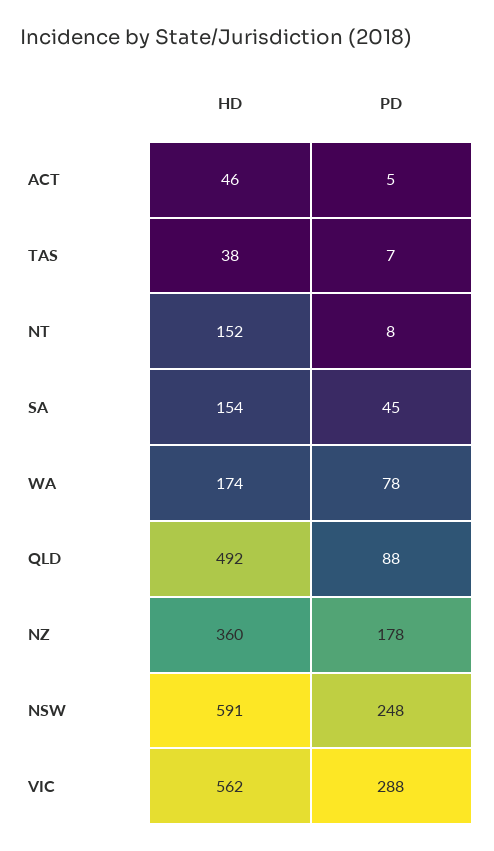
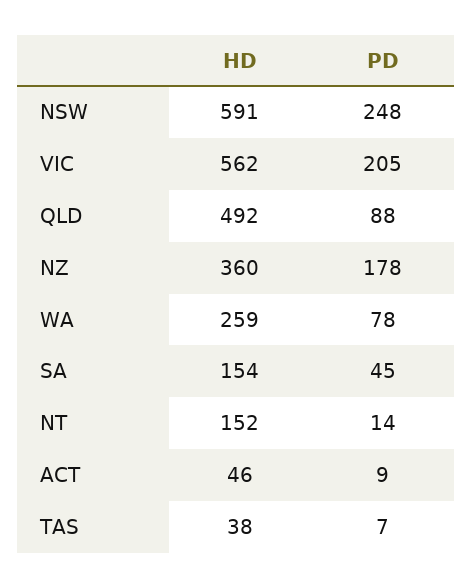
PD, ACT: 5 -> 9
PD, NT: 8 -> 14
HD, WA: 174 -> 259
PD, VIC: 288 -> 205

